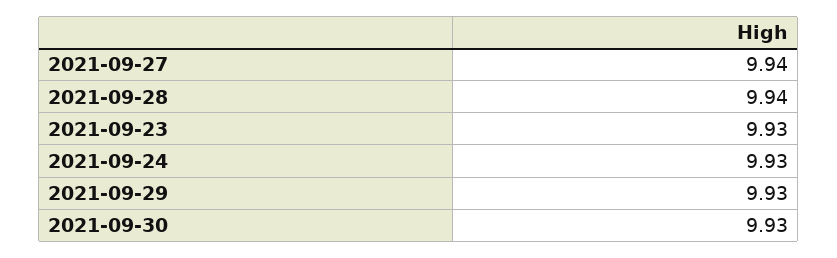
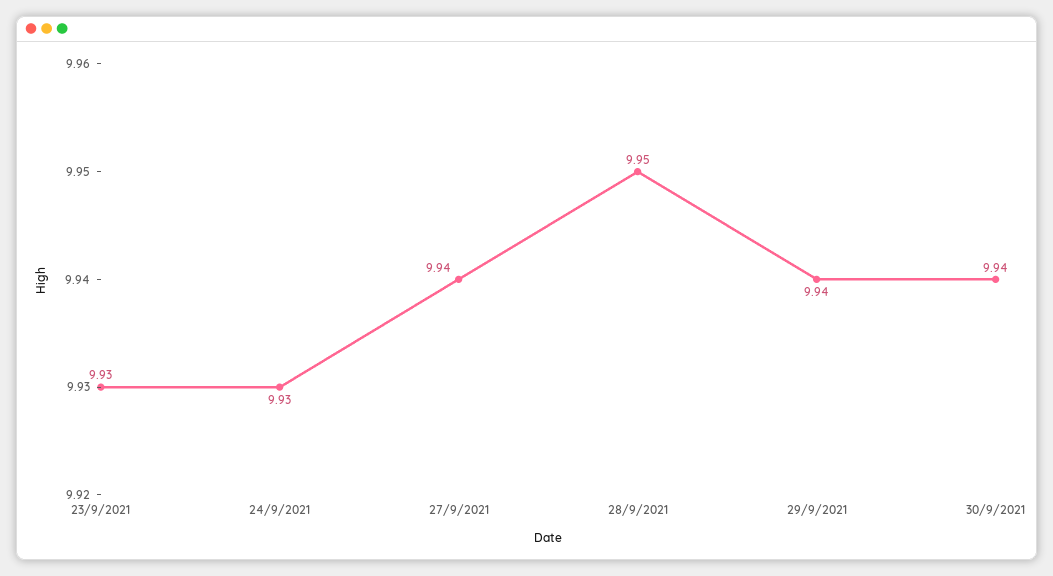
2021-09-28: 9.94 -> 9.95
2021-09-29: 9.93 -> 9.94
2021-09-30: 9.93 -> 9.94

